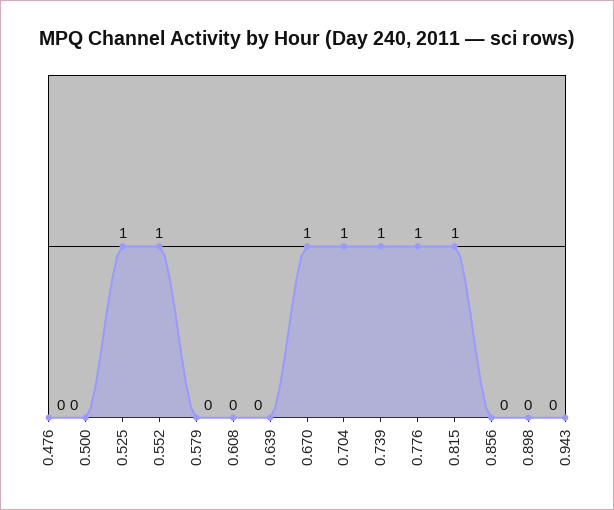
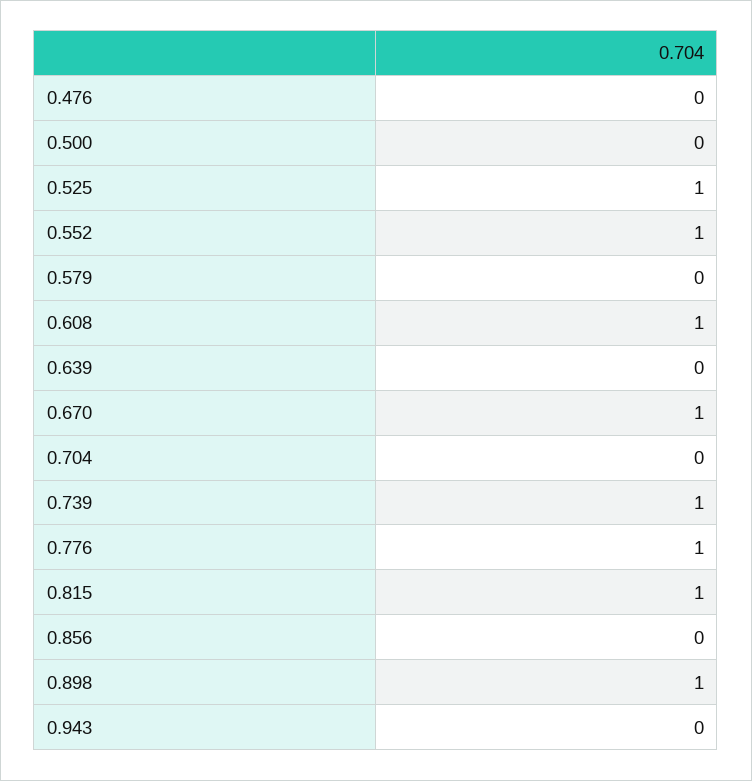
0.608: 0 -> 1
0.704: 1 -> 0
0.898: 0 -> 1

